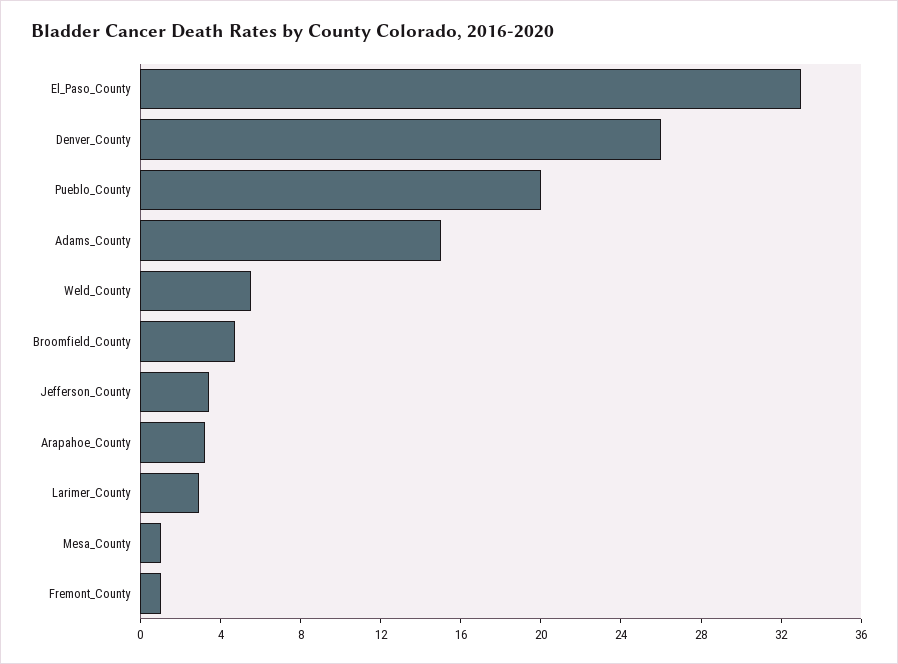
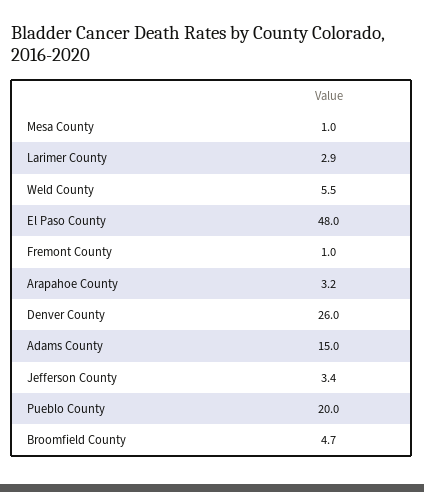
El_Paso_County: 33 -> 48

